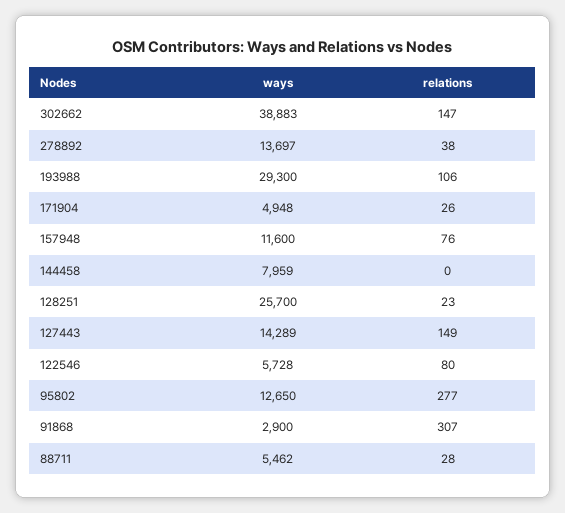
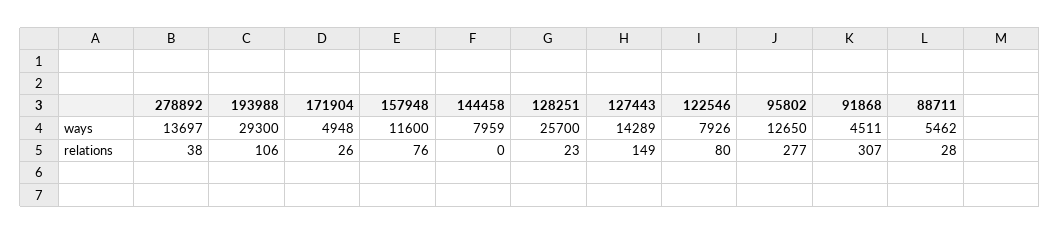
ways, 302662: 38883 -> none
relations, 302662: 147 -> none
ways, 122546: 5728 -> 7926
ways, 91868: 2900 -> 4511

